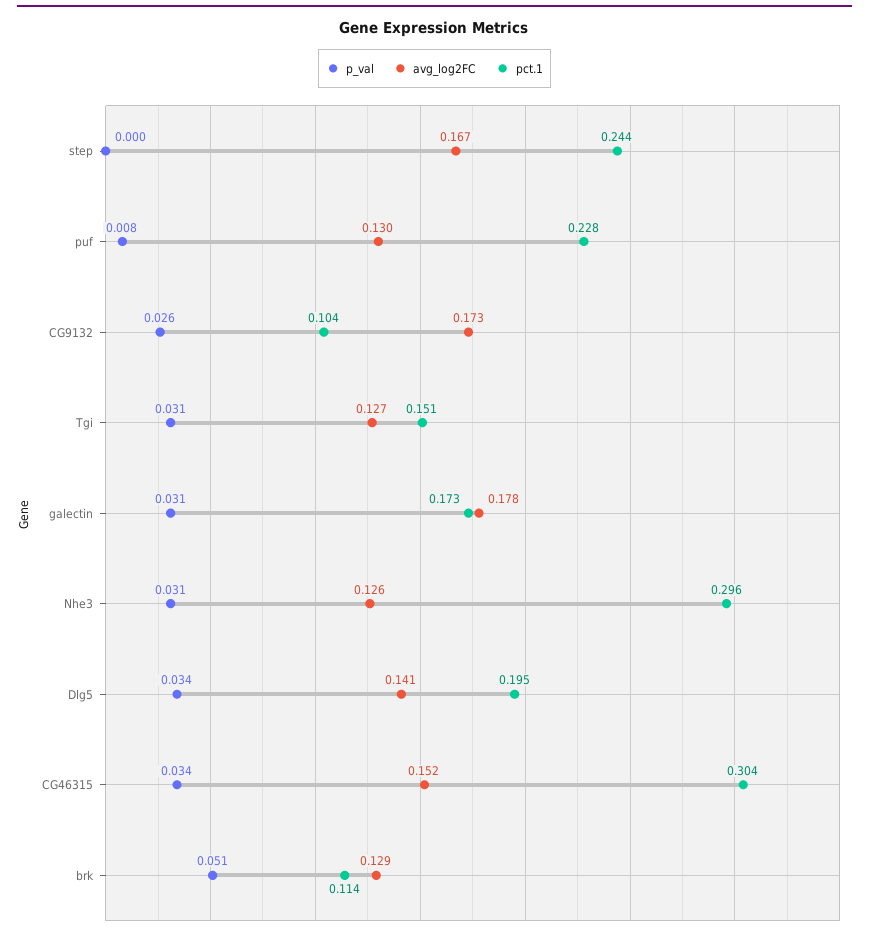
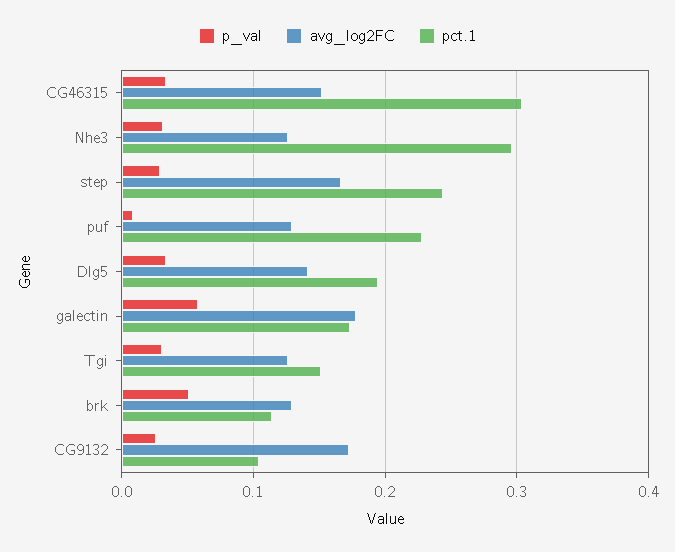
p_val, step: 0 -> 0.03
p_val, galectin: 0.031 -> 0.06

